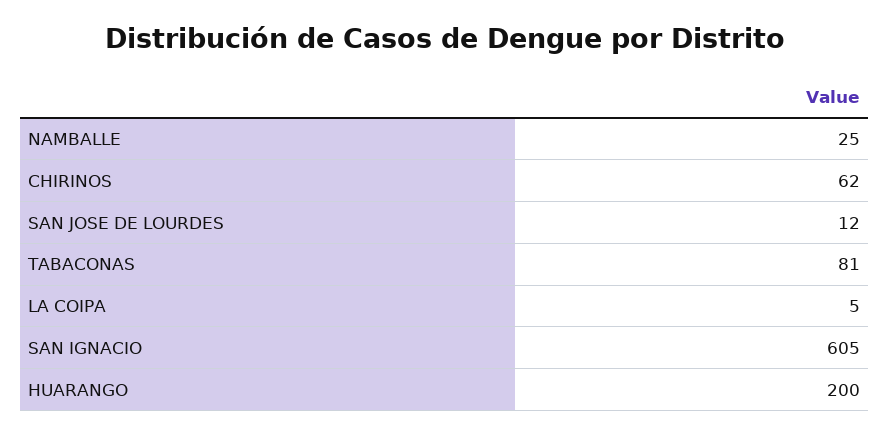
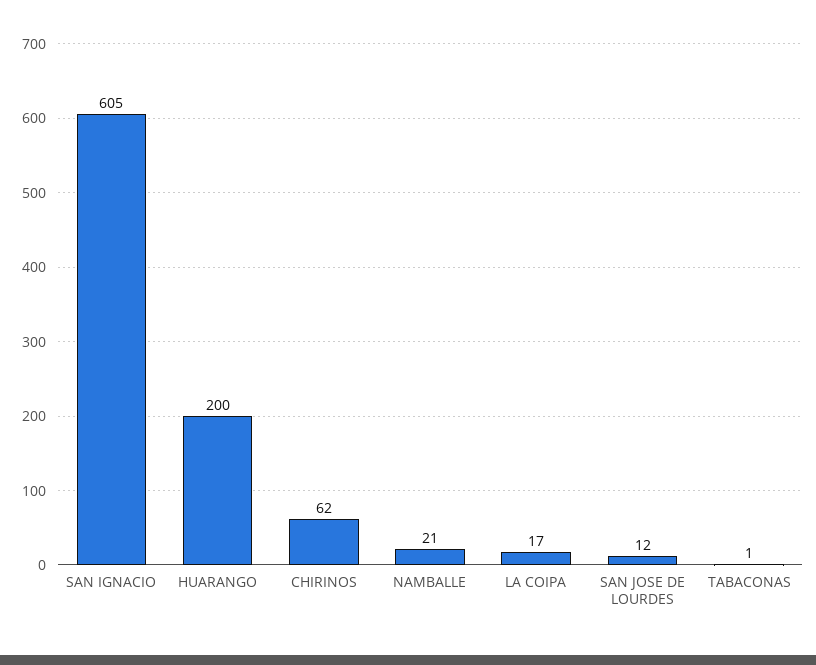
NAMBALLE: 25 -> 21
TABACONAS: 81 -> 1
LA COIPA: 5 -> 17

